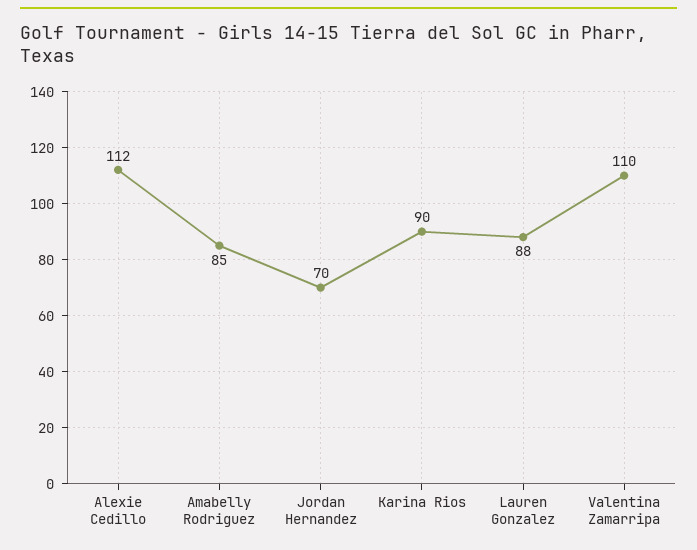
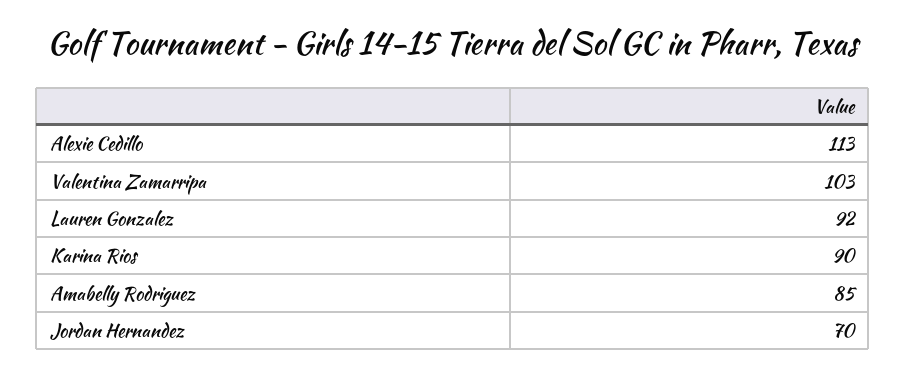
Alexie Cedillo: 112 -> 113
Lauren Gonzalez: 88 -> 92
Valentina Zamarripa: 110 -> 103

